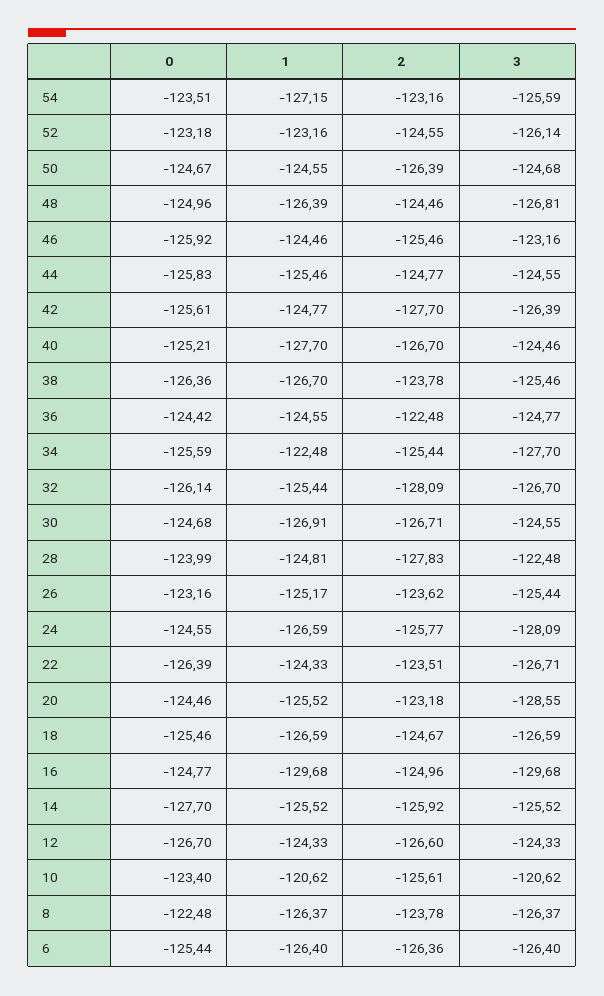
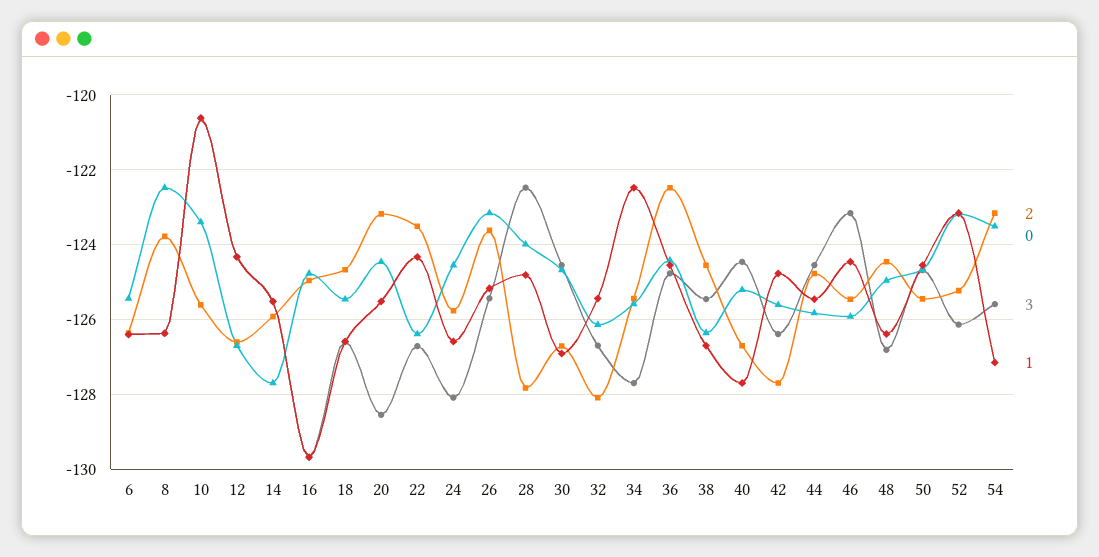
2, 52: -124.55 -> -125.2
2, 50: -126.39 -> -125.4
2, 38: -123.78 -> -124.6

